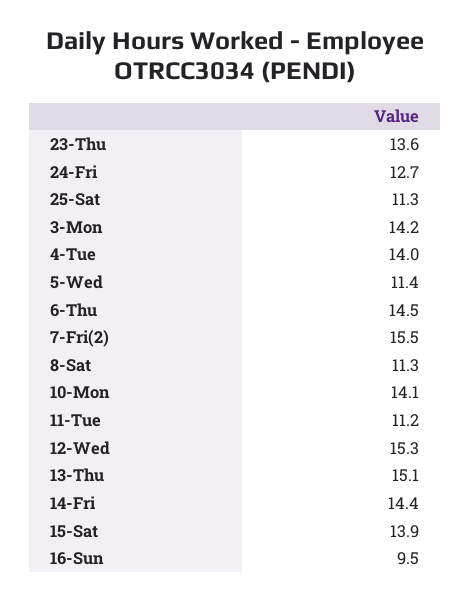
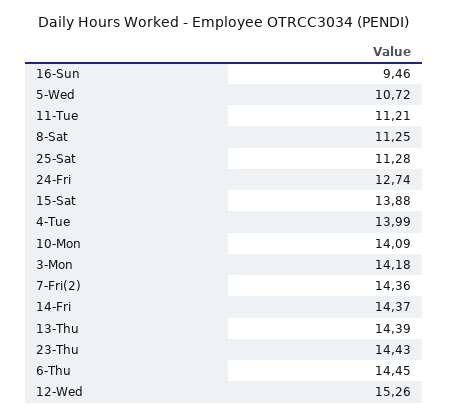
23-Thu: 13.6 -> 14.43
5-Wed: 11.4 -> 10.72
7-Fri(2): 15.5 -> 14.36
13-Thu: 15.1 -> 14.39

